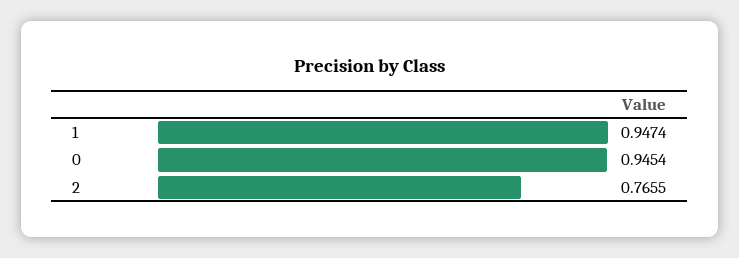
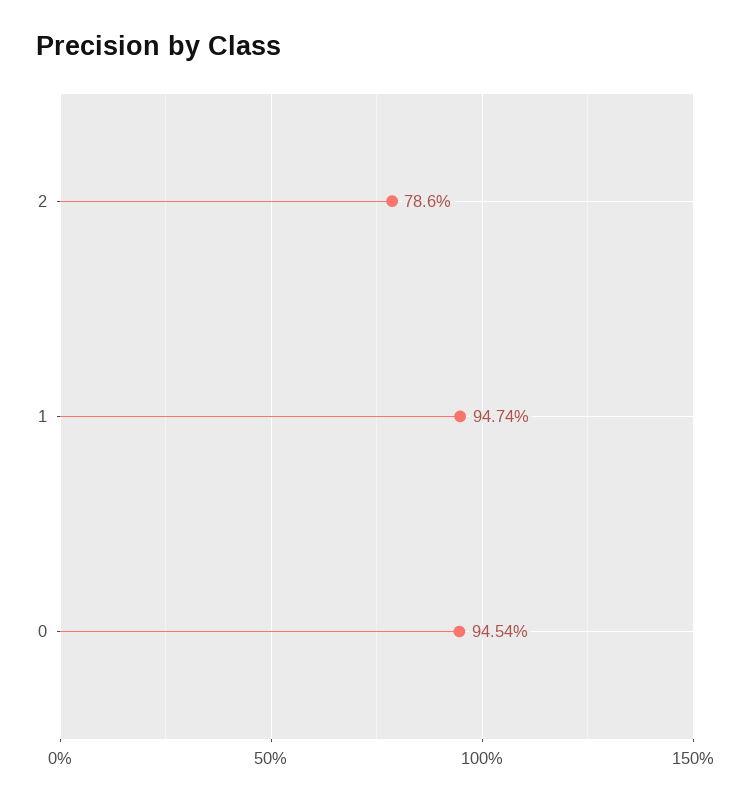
2: 0.7655 -> 0.786

